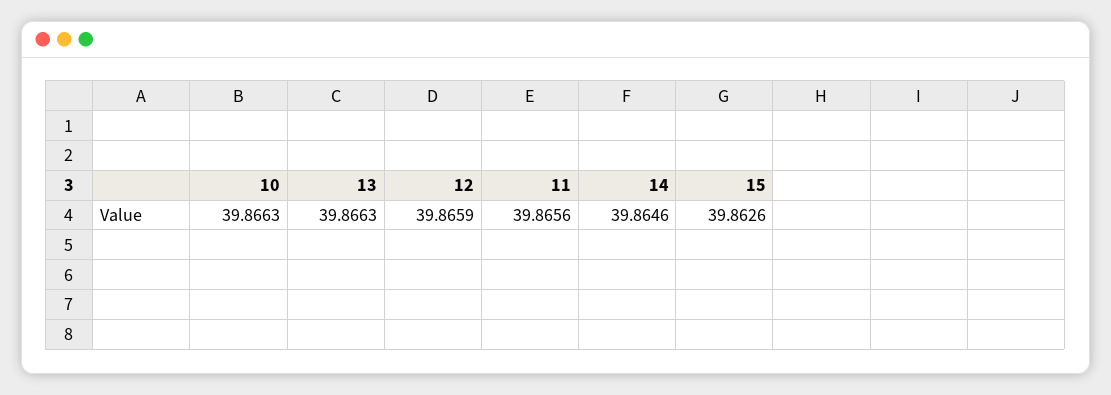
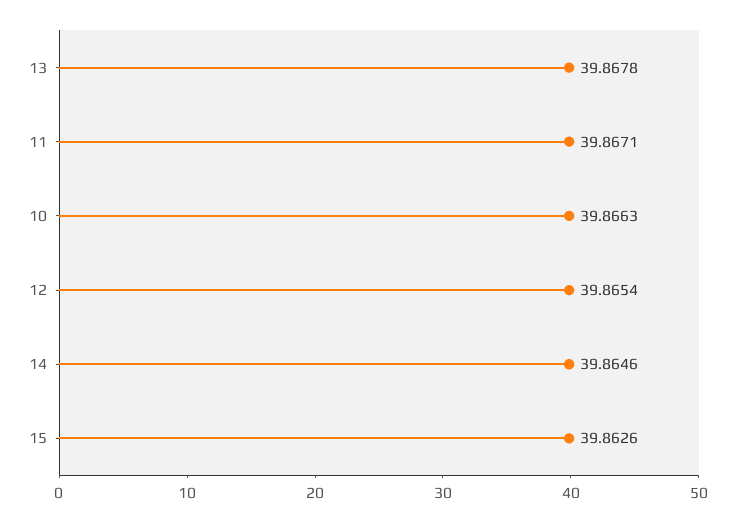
13: 39.8663 -> 39.8678
12: 39.8659 -> 39.8654
11: 39.8656 -> 39.8671

